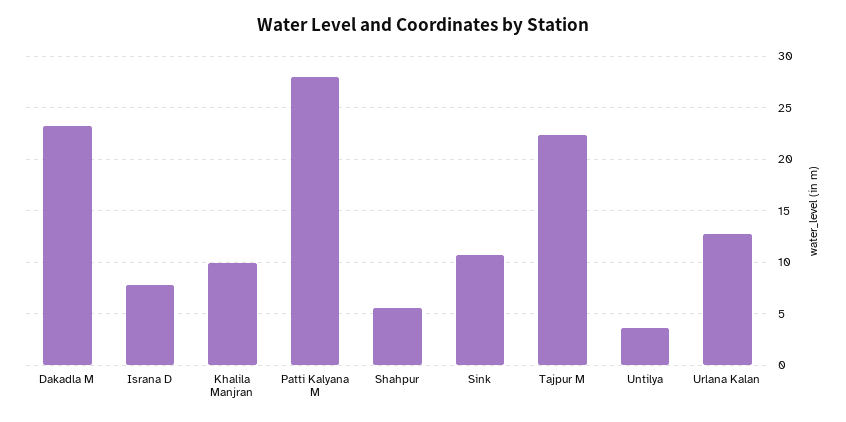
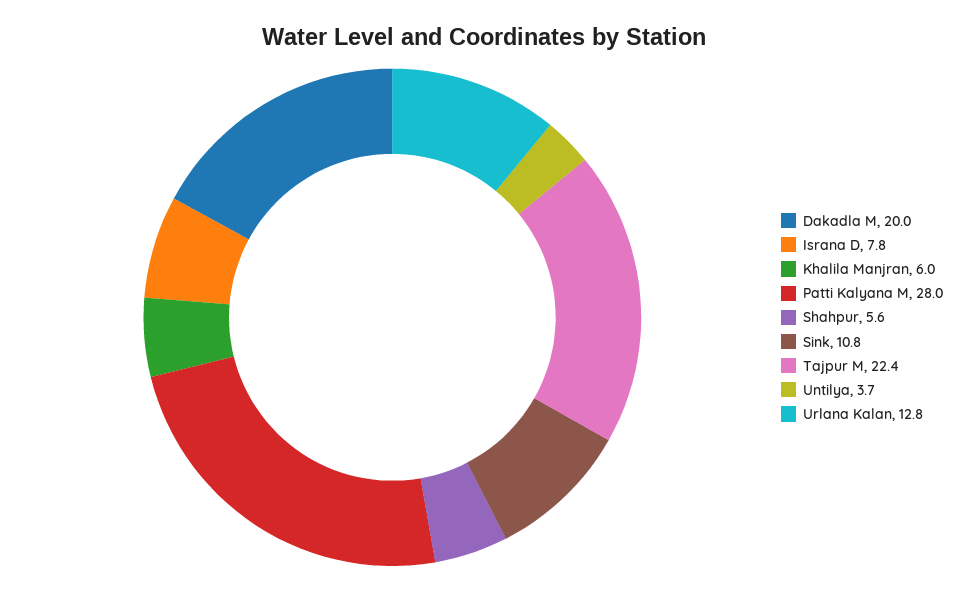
Dakadla M: 23 -> 20
Khalila Manjran: 10 -> 6

